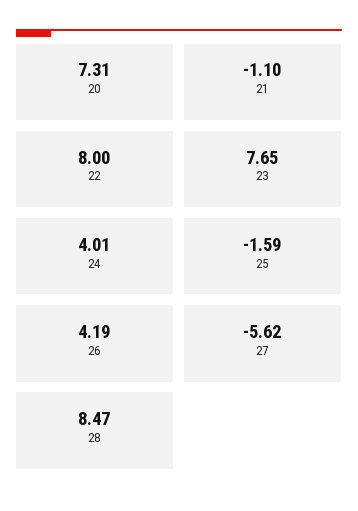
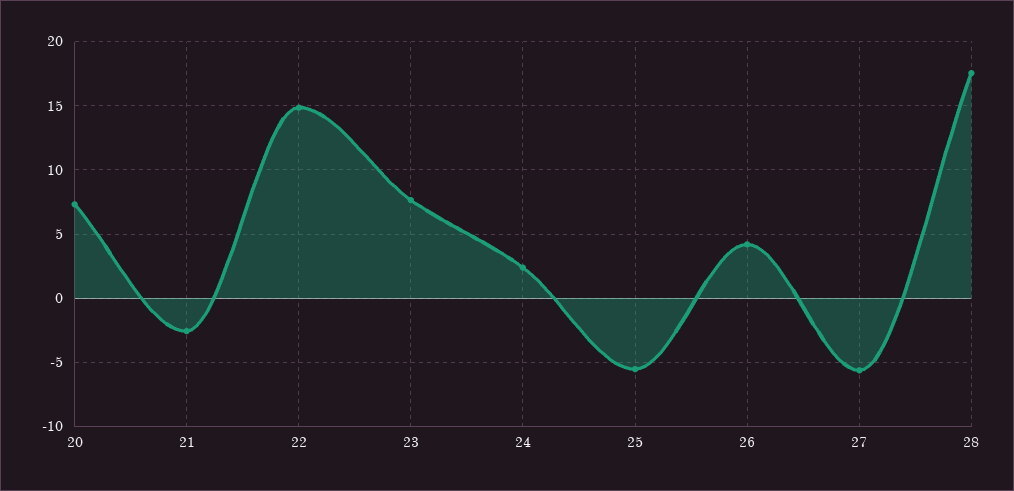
21: -1.1 -> -2.5
22: 8 -> 15
24: 4.01 -> 2.5
25: -1.59 -> -5.5
28: 8.47 -> 17.5

